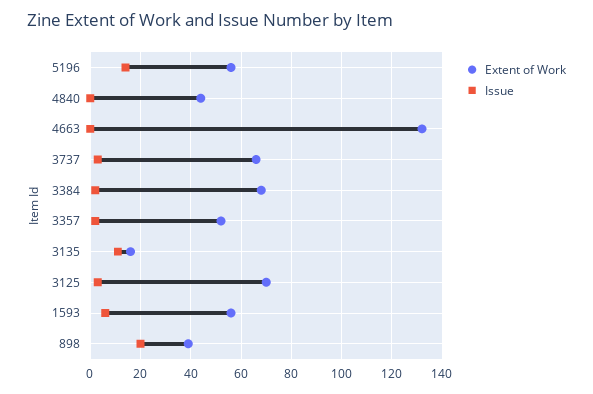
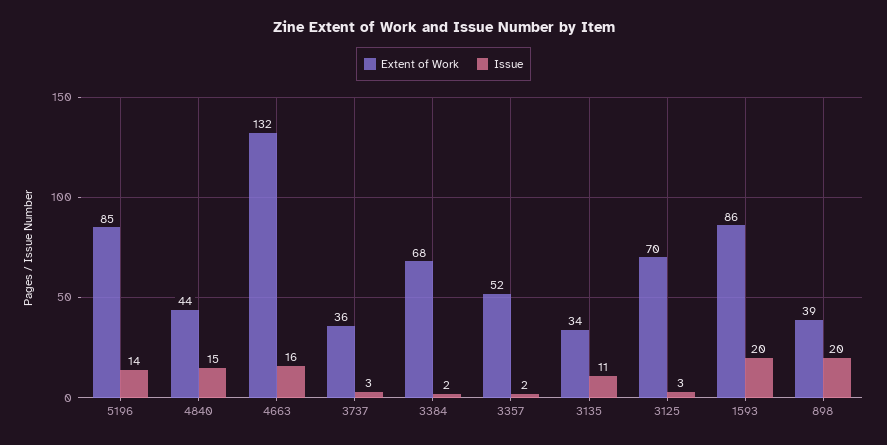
Extent of Work, 5196: 55 -> 85
Issue, 4840: 0 -> 15
Issue, 4663: 0 -> 16
Extent of Work, 3737: 65 -> 36
Extent of Work, 3135: 15 -> 34
Extent of Work, 1593: 55 -> 86
Issue, 1593: 5 -> 20

